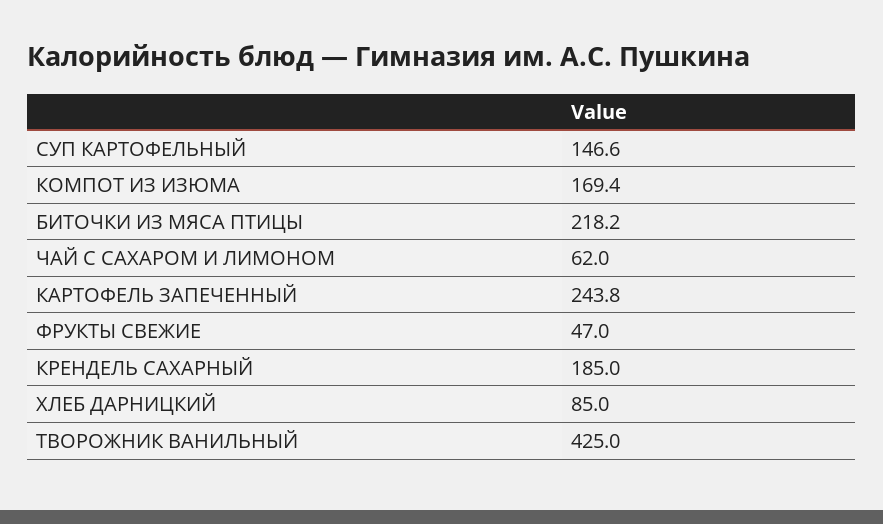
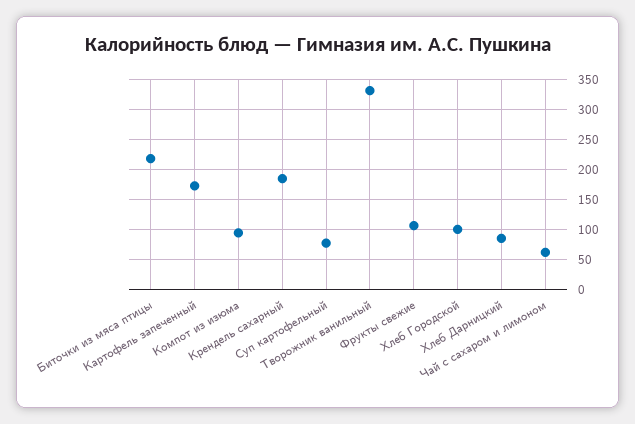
СУП КАРТОФЕЛЬНЫЙ: 146.6 -> 75
КОМПОТ ИЗ ИЗЮМА: 169.4 -> 100
КАРТОФЕЛЬ ЗАПЕЧЕННЫЙ: 243.8 -> 175
ФРУКТЫ СВЕЖИЕ: 47 -> 100
ТВОРОЖНИК ВАНИЛЬНЫЙ: 425 -> 325
Хлеб Городской: none -> 100

